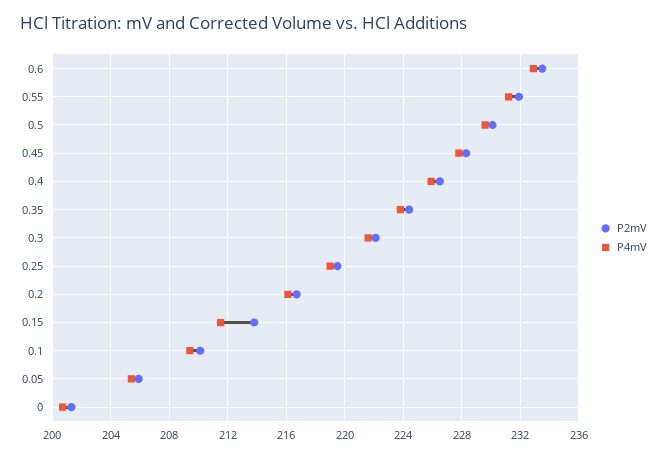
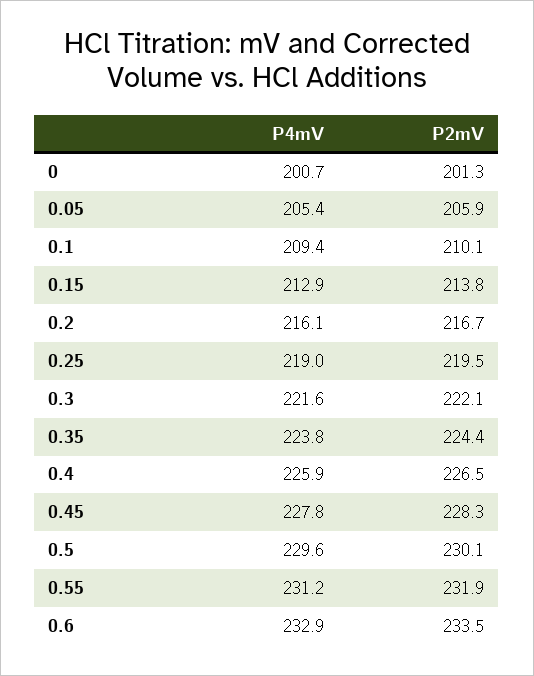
P4mV, 0.15: 211.5 -> 212.9

